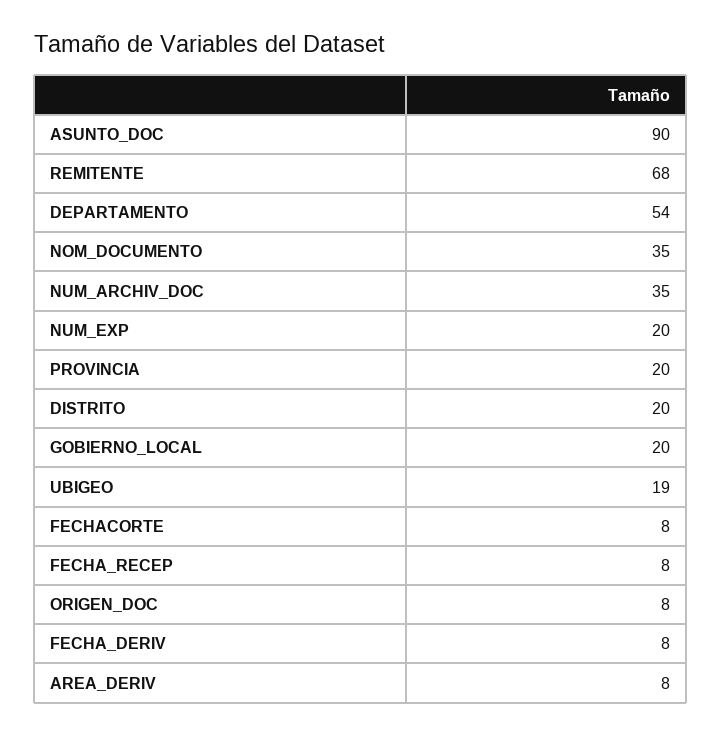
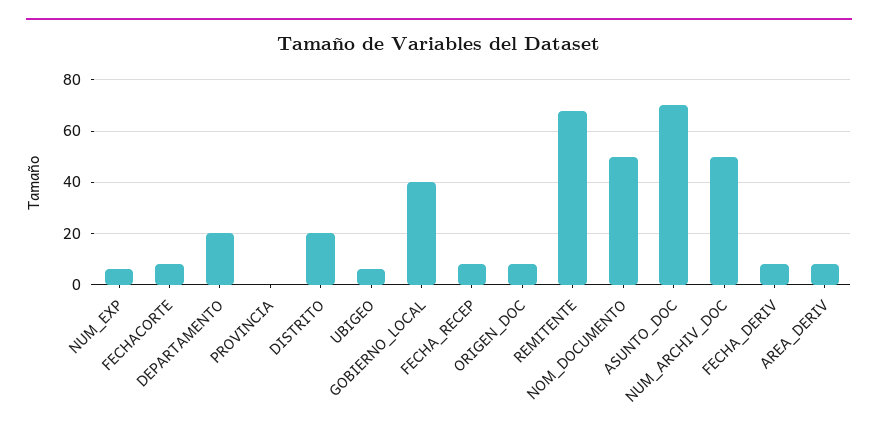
ASUNTO_DOC: 90 -> 70
DEPARTAMENTO: 54 -> 20
NOM_DOCUMENTO: 35 -> 50
NUM_ARCHIV_DOC: 35 -> 50
NUM_EXP: 20 -> 5
PROVINCIA: 20 -> 0
GOBIERNO_LOCAL: 20 -> 40
UBIGEO: 19 -> 5

